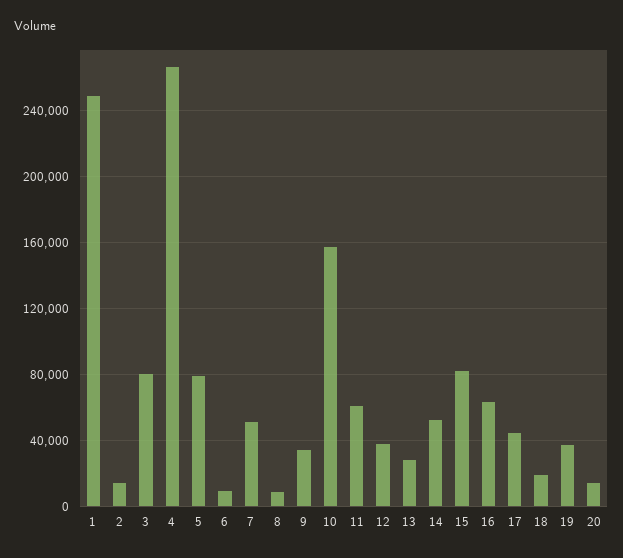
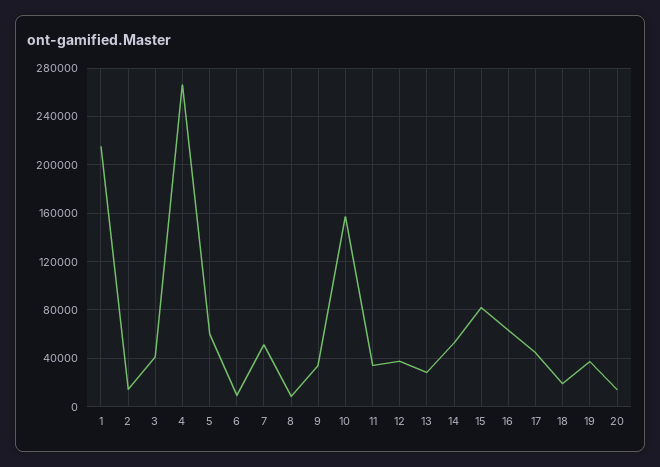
1: 250000 -> 215000
3: 80000 -> 40000
5: 80000 -> 60000
11: 60000 -> 35000

